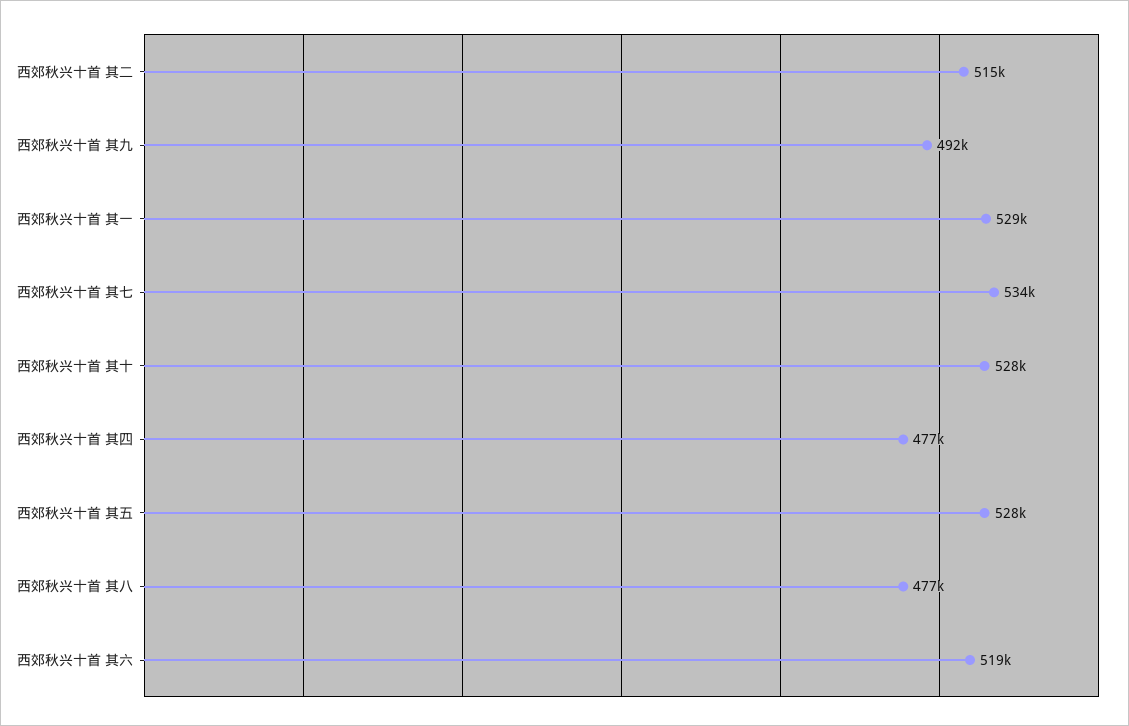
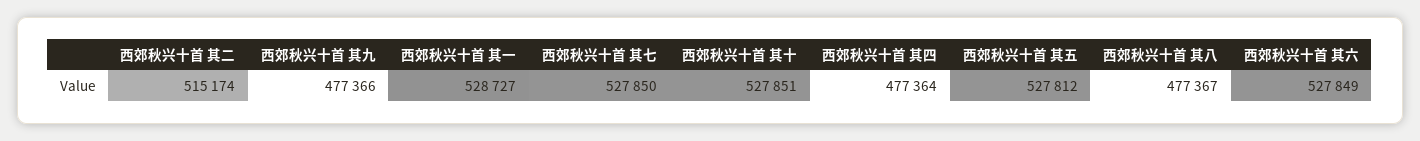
西郊秋兴十首 其九: 492000 -> 477366
西郊秋兴十首 其七: 534000 -> 527850
西郊秋兴十首 其六: 519000 -> 527849

